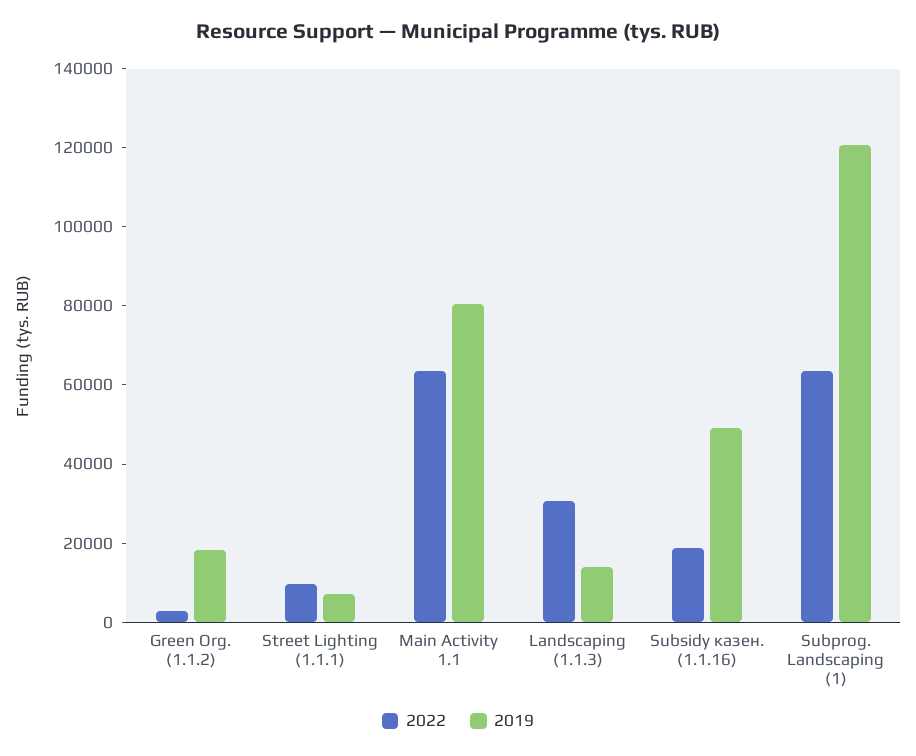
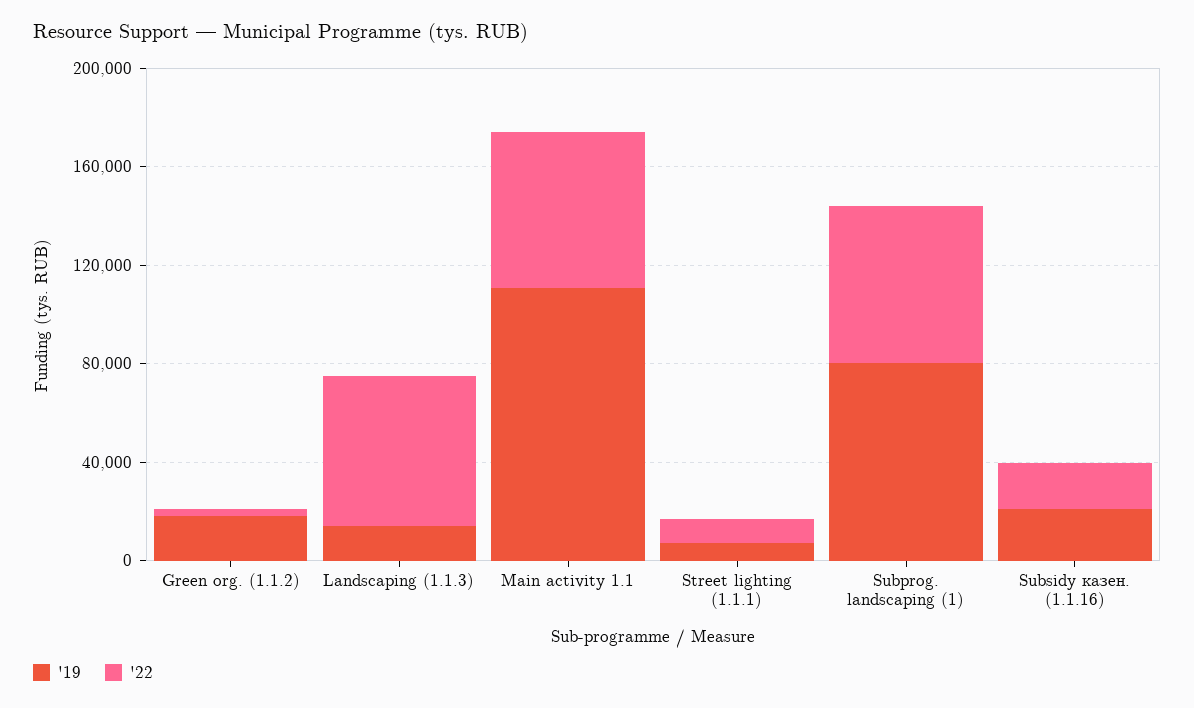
2019, Main Activity 1.1: 80000 -> 110000
2022, Landscaping (1.1.3): 30000 -> 60000
2019, Subsidy казен. (1.1.16): 50000 -> 20000
2019, Subprog. Landscaping (1): 120000 -> 80000

